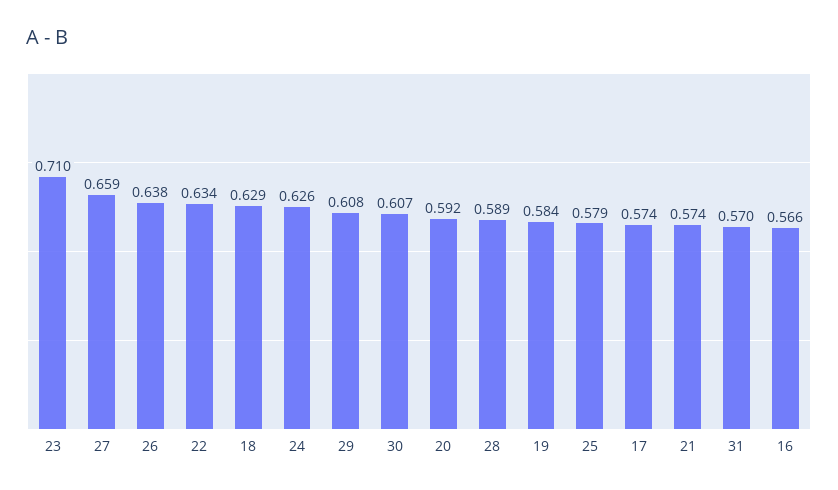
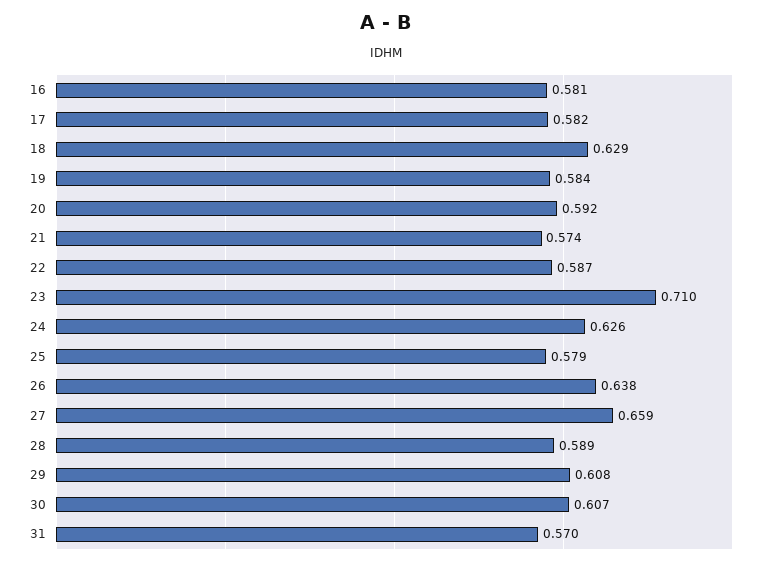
22: 0.634 -> 0.587
17: 0.574 -> 0.582
16: 0.566 -> 0.581

